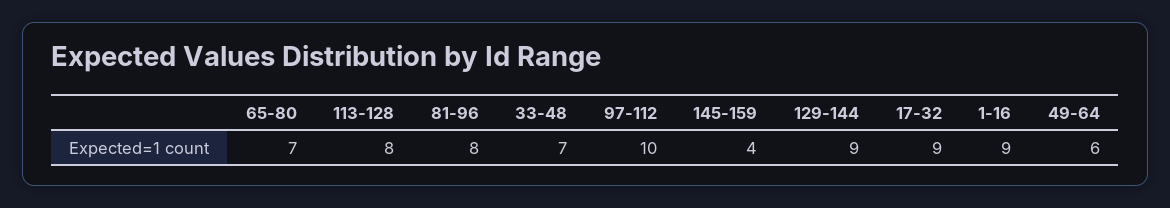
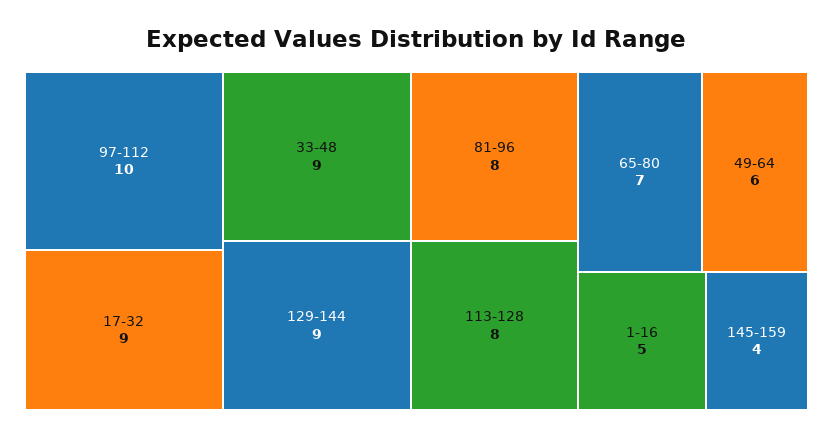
33-48: 7 -> 9
1-16: 9 -> 5

